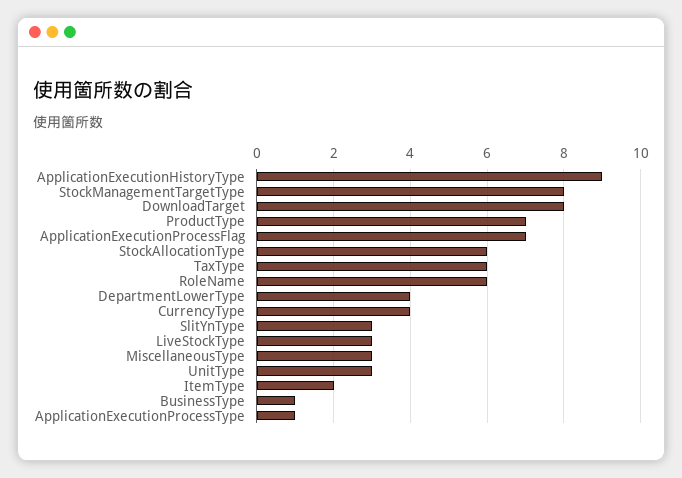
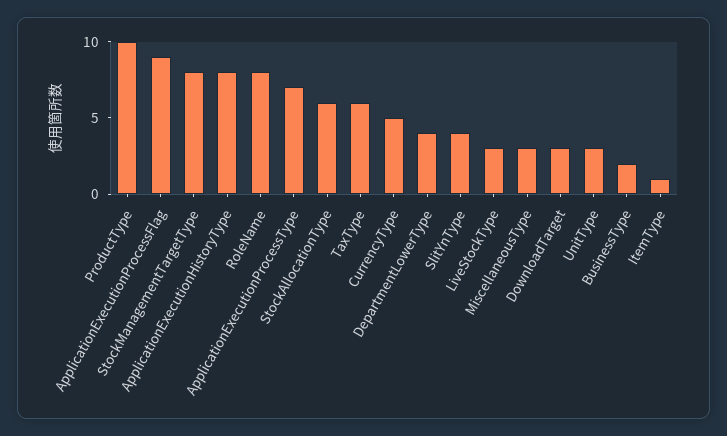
ApplicationExecutionHistoryType: 9 -> 8
DownloadTarget: 8 -> 3
ProductType: 7 -> 10
ApplicationExecutionProcessFlag: 7 -> 9
RoleName: 6 -> 8
CurrencyType: 4 -> 5
SlitYnType: 3 -> 4
ItemType: 2 -> 1
BusinessType: 1 -> 2
ApplicationExecutionProcessType: 1 -> 7

